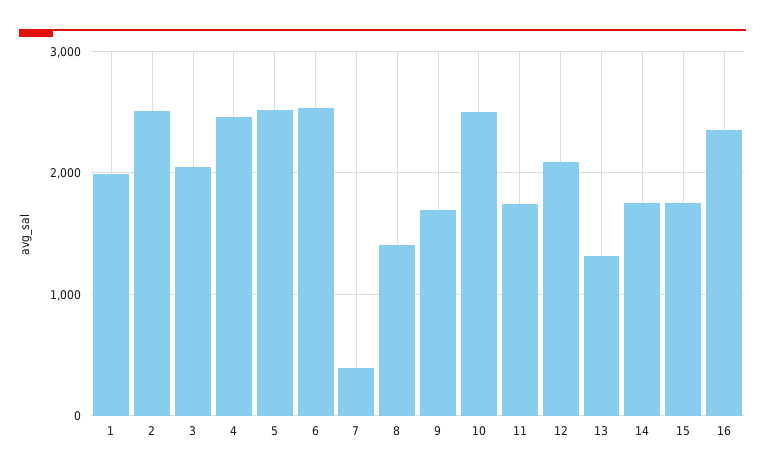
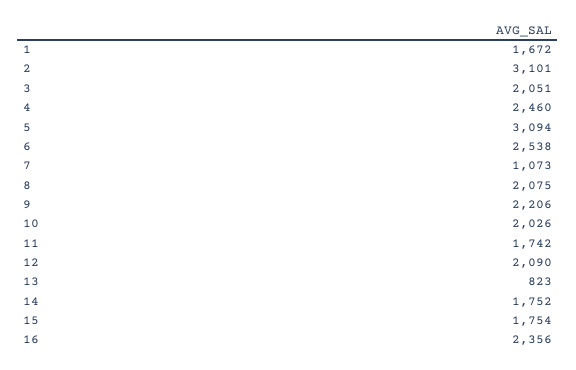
1: 2000 -> 1672
2: 2500 -> 3101
5: 2500 -> 3094
7: 400 -> 1073
8: 1400 -> 2075
9: 1700 -> 2206
10: 2500 -> 2026
13: 1300 -> 823

